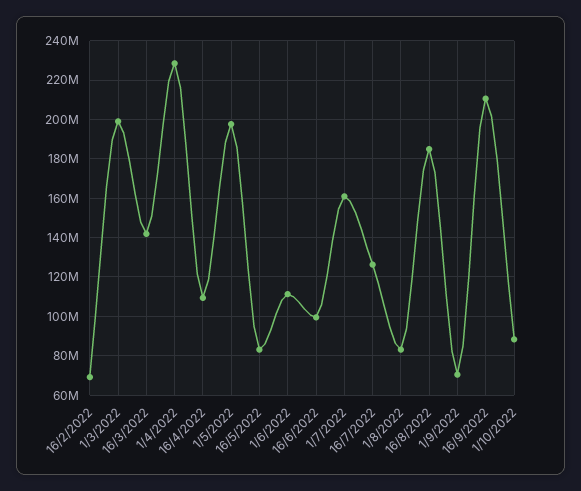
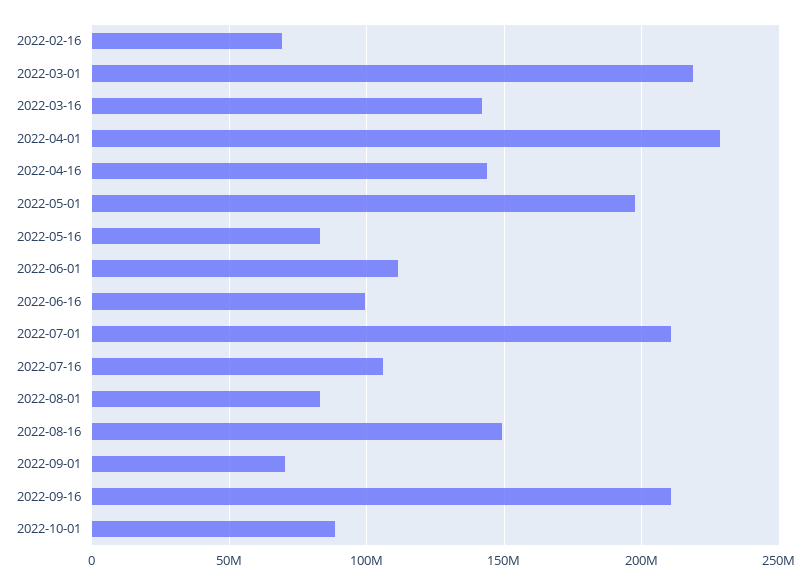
1/3/2022: 200000000 -> 220000000
16/4/2022: 110000000 -> 145000000
1/7/2022: 160000000 -> 210000000
16/7/2022: 125000000 -> 105000000
16/8/2022: 185000000 -> 150000000

